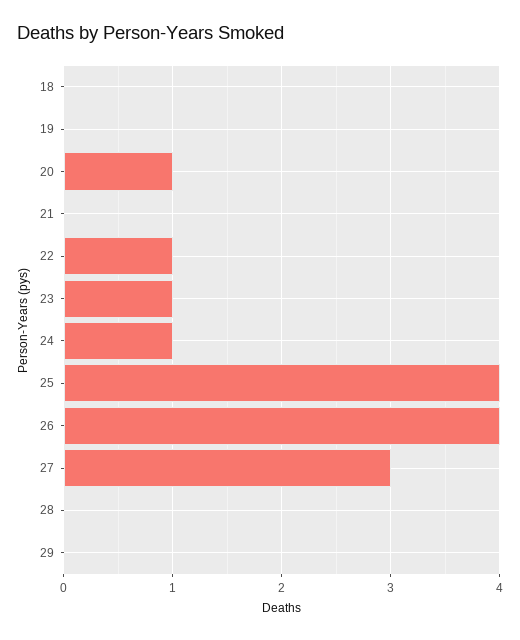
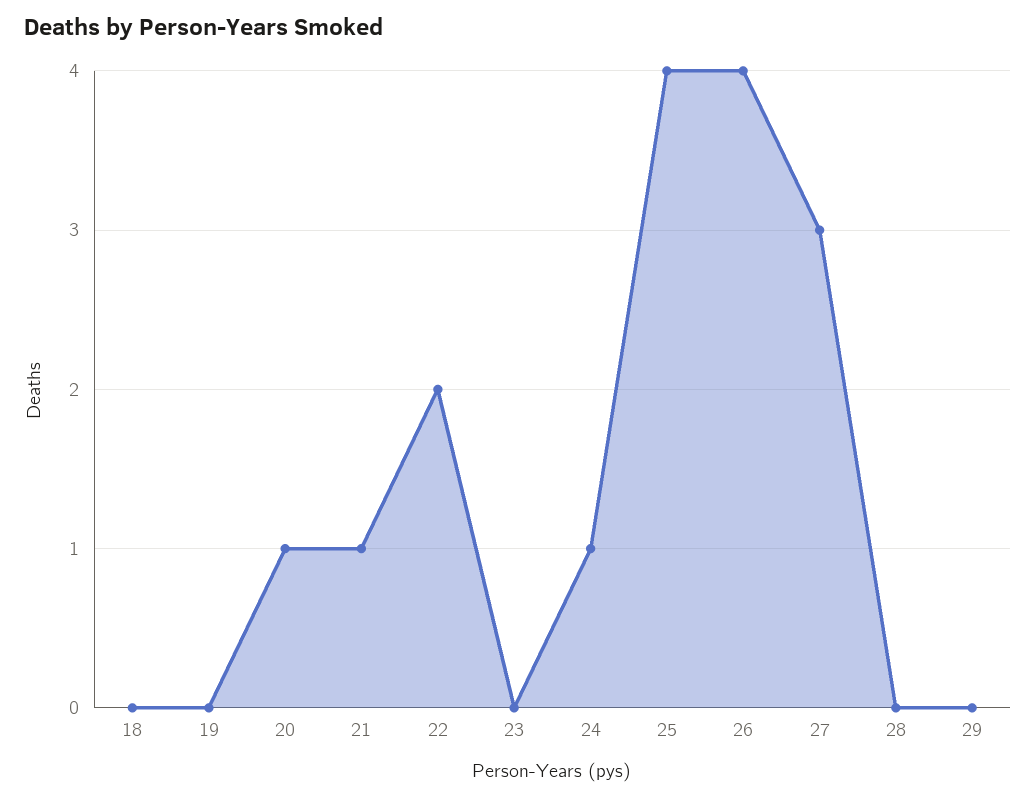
21: 0 -> 1
22: 1 -> 2
23: 1 -> 0

